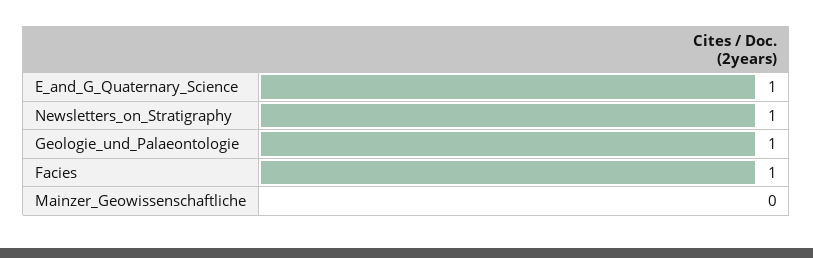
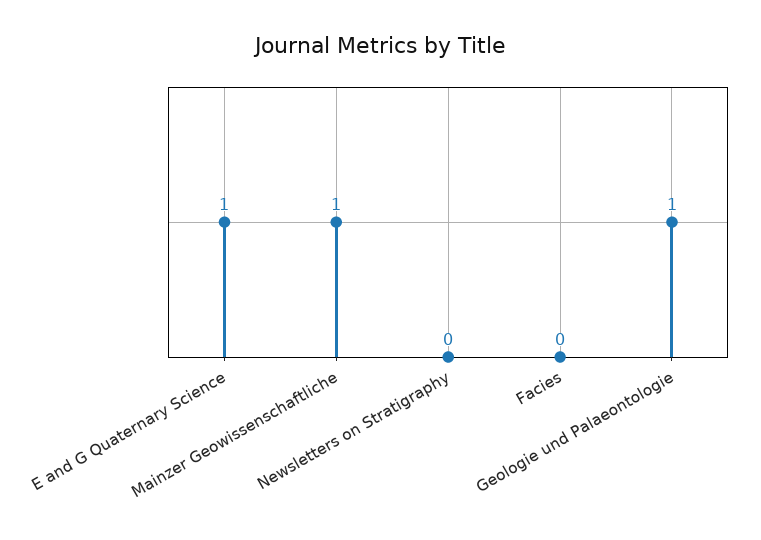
Newsletters_on_Stratigraphy: 1 -> 0
Facies: 1 -> 0
Mainzer_Geowissenschaftliche: 0 -> 1

